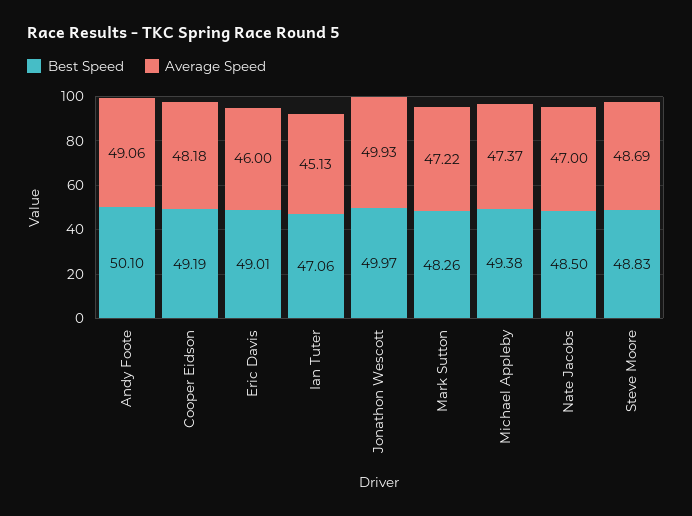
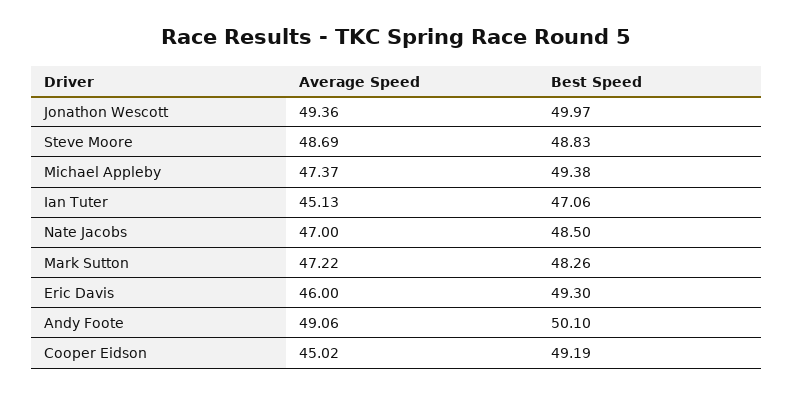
Average Speed, Cooper Eidson: 48.18 -> 45.02
Best Speed, Eric Davis: 49.01 -> 49.3
Average Speed, Jonathon Wescott: 49.93 -> 49.36

